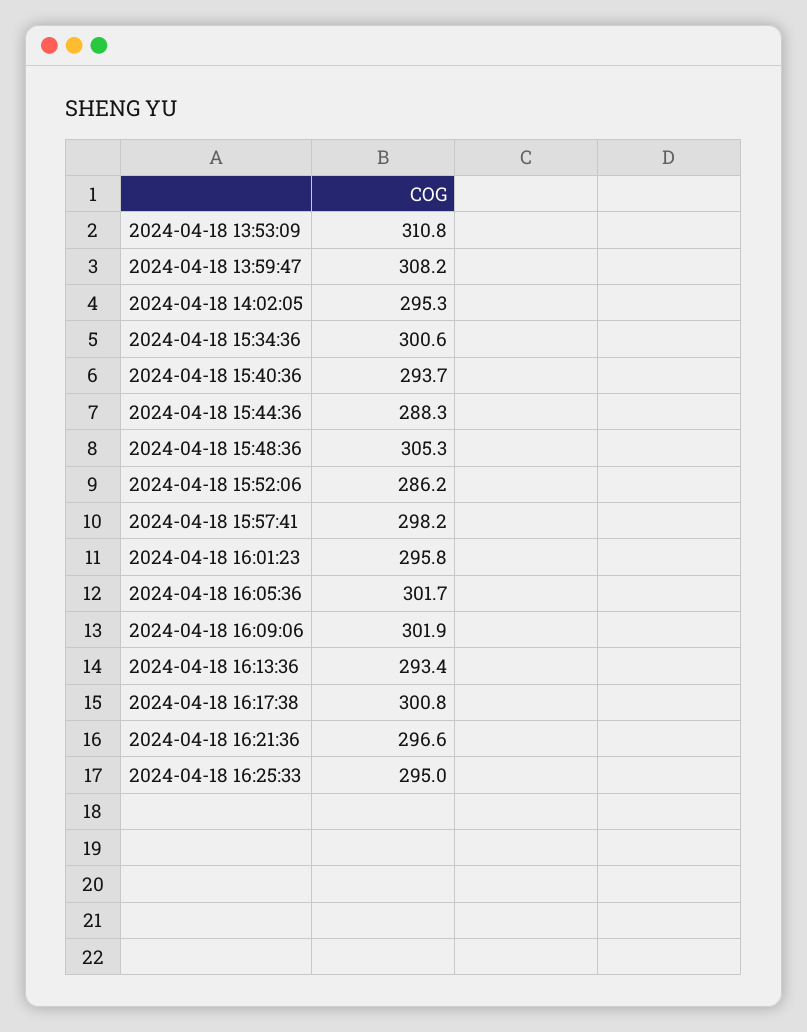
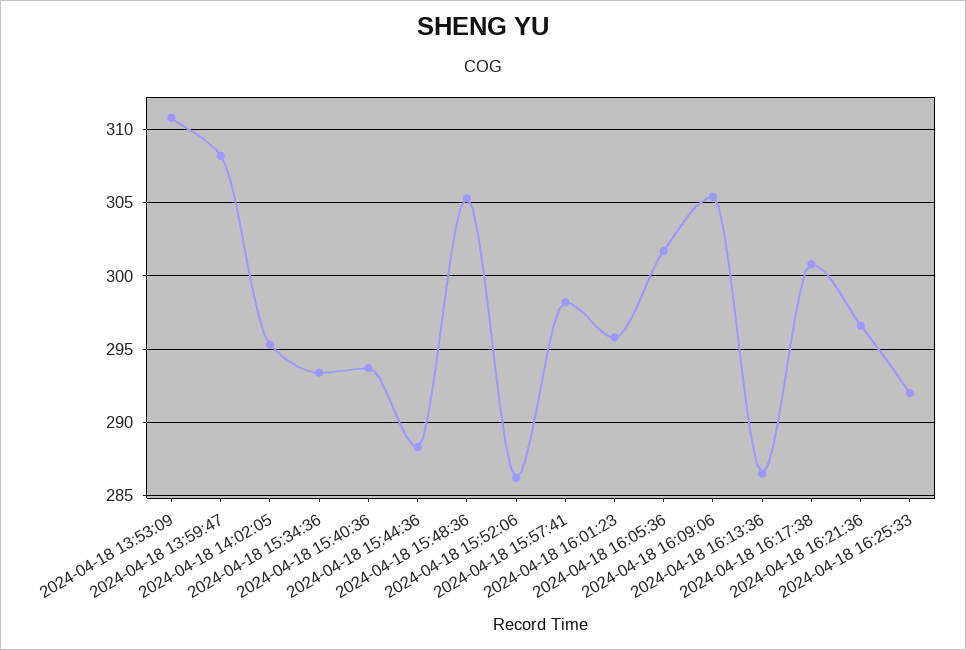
2024-04-18 15:34:36: 300.6 -> 293.5
2024-04-18 16:09:06: 301.9 -> 305.5
2024-04-18 16:13:36: 293.4 -> 286.5
2024-04-18 16:25:33: 295 -> 292

